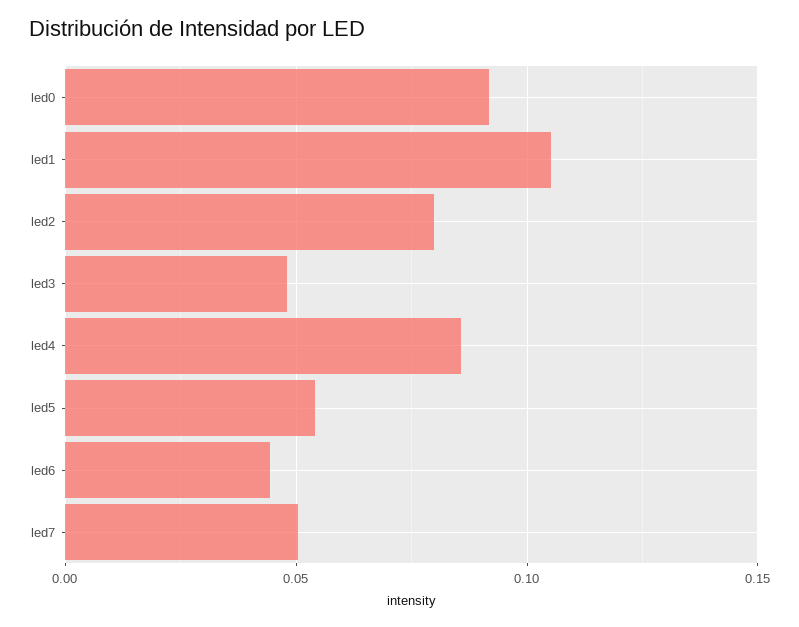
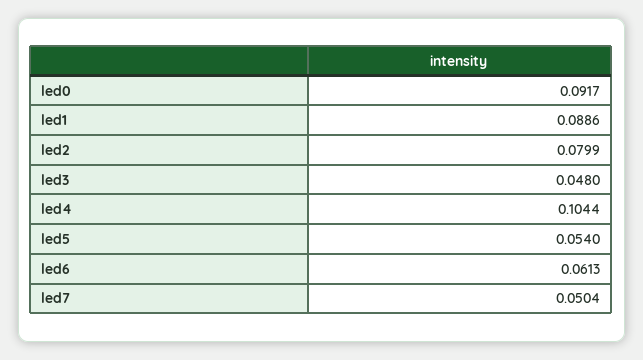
led1: 0.105 -> 0.0886
led4: 0.085 -> 0.1044
led6: 0.045 -> 0.0613

